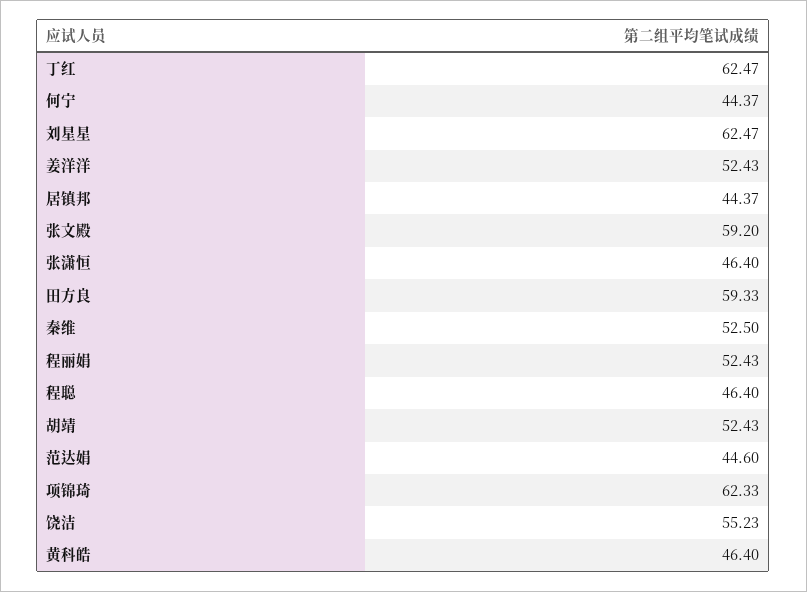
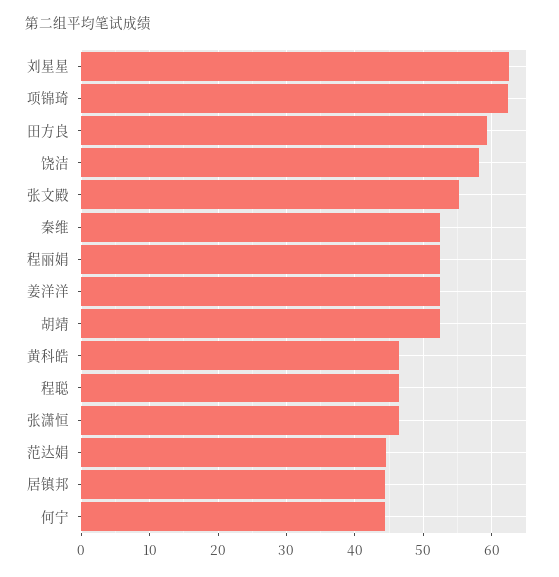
丁红: 62.47 -> none
张文殿: 59.2 -> 55
饶洁: 55.23 -> 58

